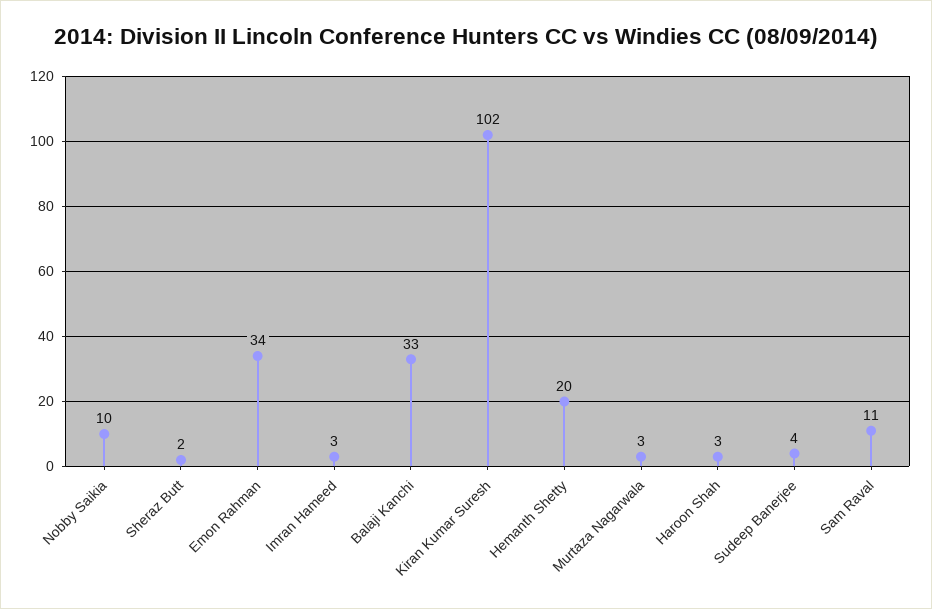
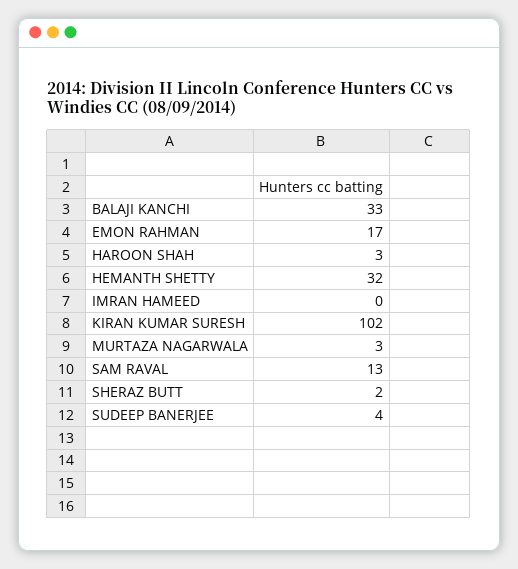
Nobby Saikia: 10 -> none
Emon Rahman: 34 -> 17
Imran Hameed: 3 -> 0
Hemanth Shetty: 20 -> 32
Sam Raval: 11 -> 13

